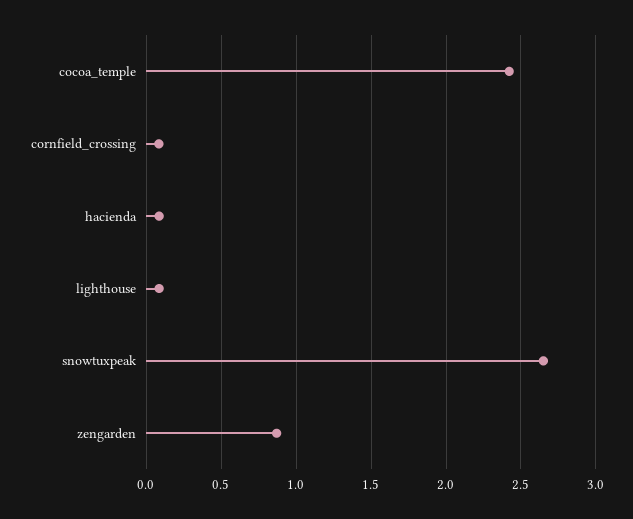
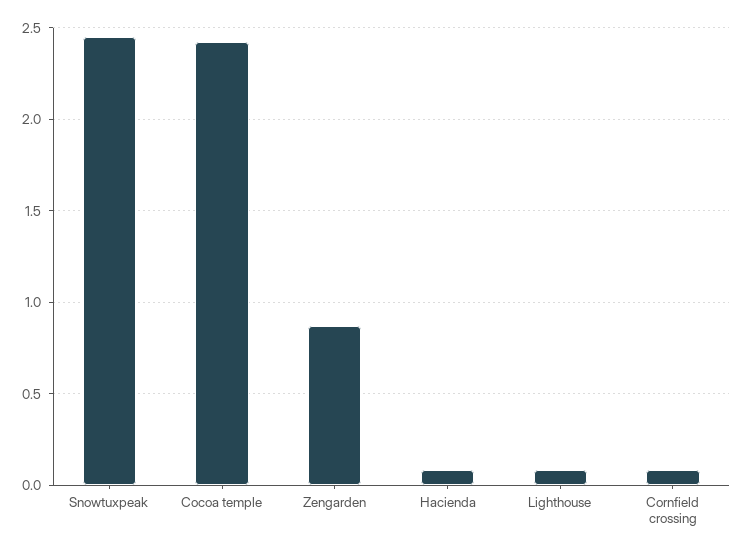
snowtuxpeak: 2.65 -> 2.45

